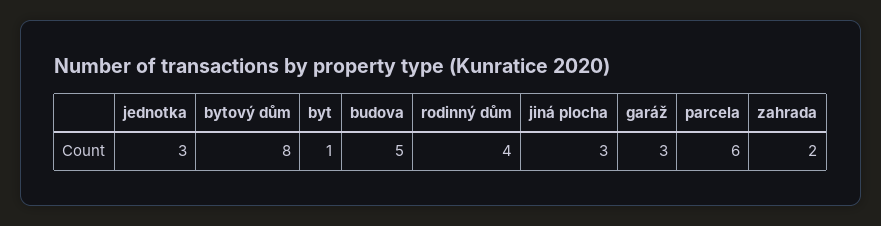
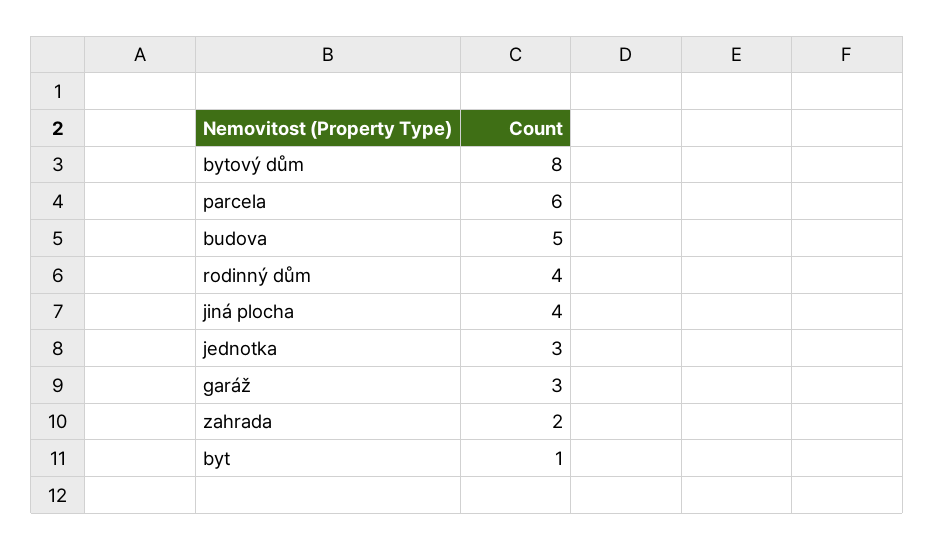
jiná plocha: 3 -> 4

